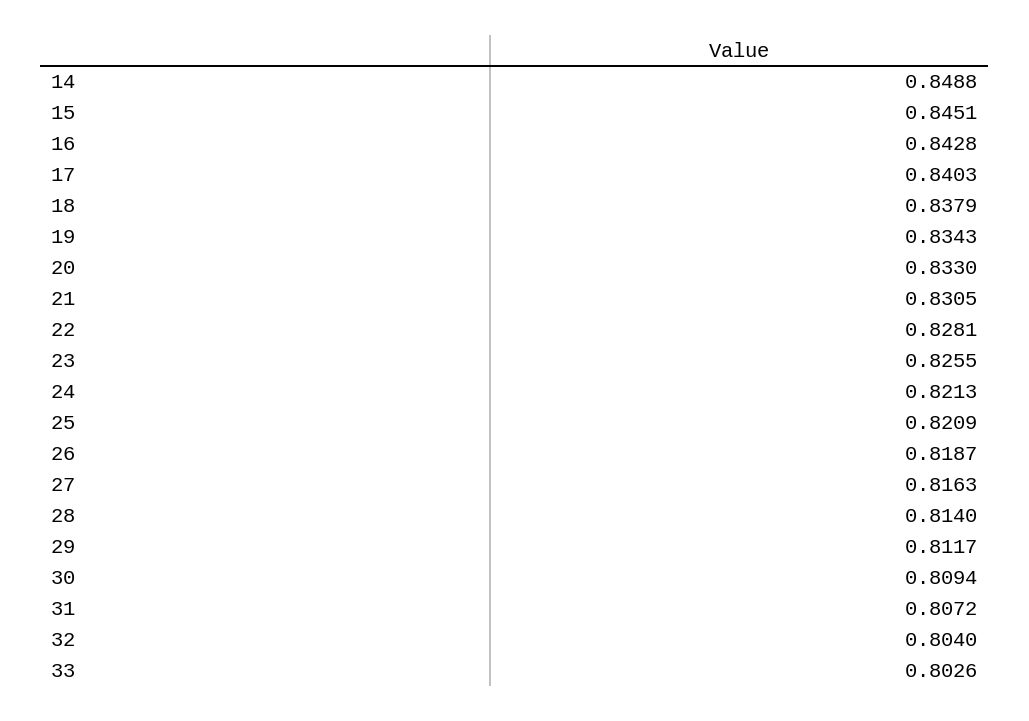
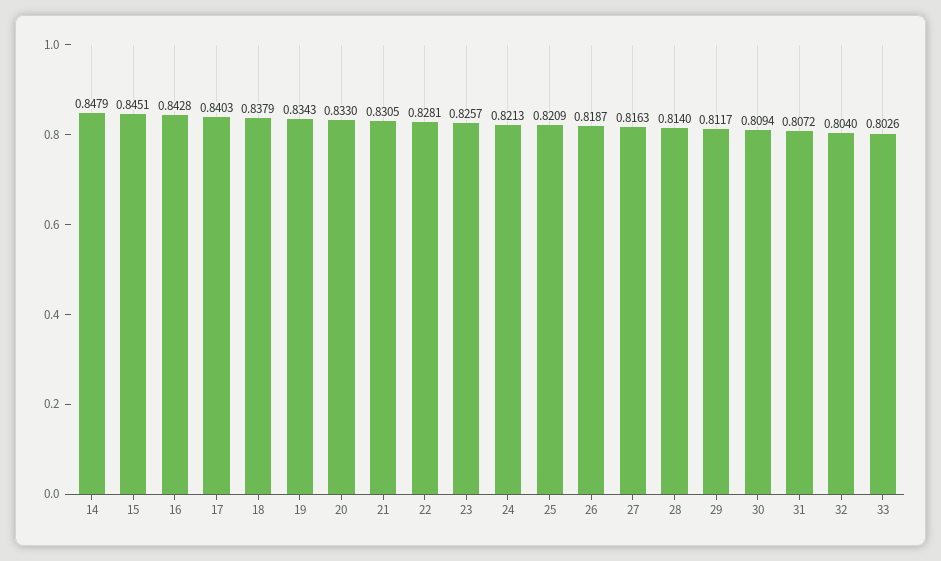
14: 0.8488 -> 0.8479
23: 0.8255 -> 0.8257

